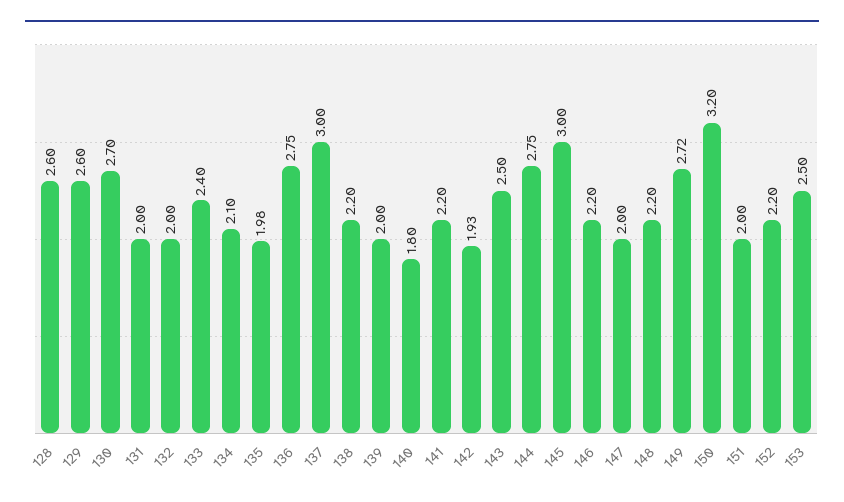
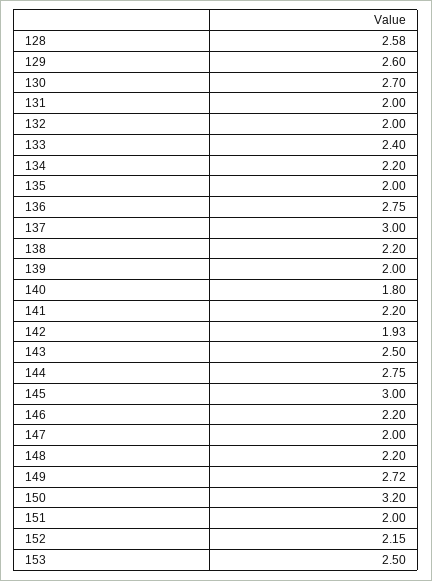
128: 2.6 -> 2.58
134: 2.1 -> 2.2
135: 1.98 -> 2
152: 2.2 -> 2.15

